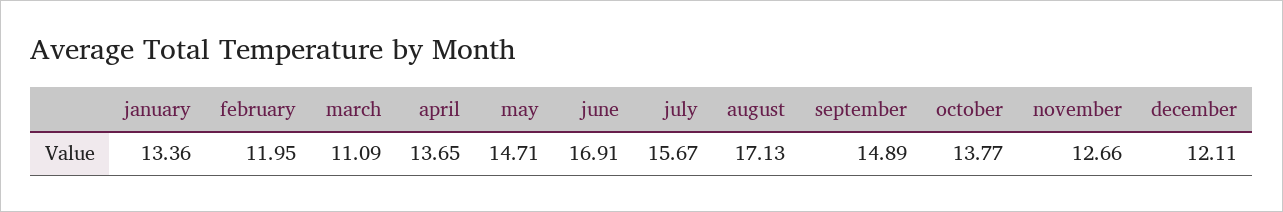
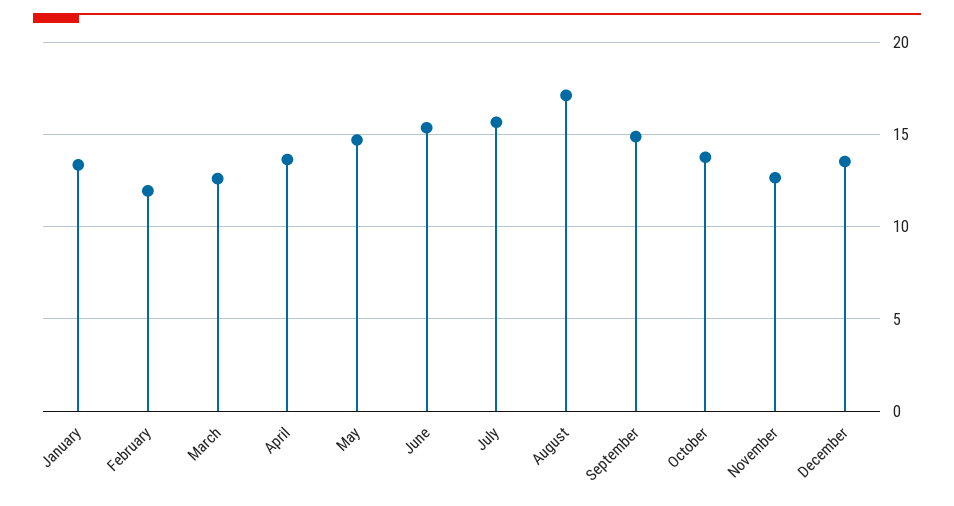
march: 11.09 -> 12.5
june: 16.91 -> 15.5
december: 12.11 -> 13.5

